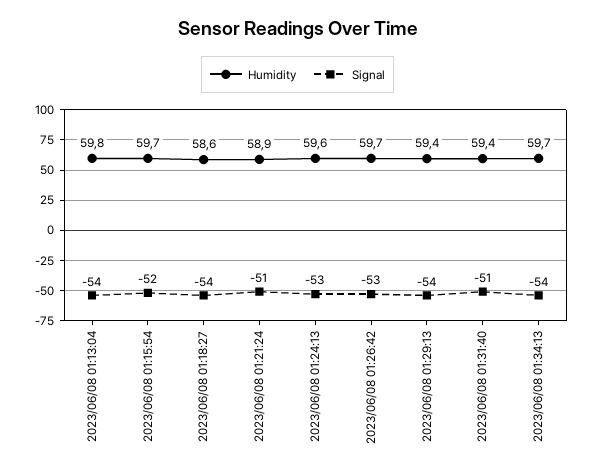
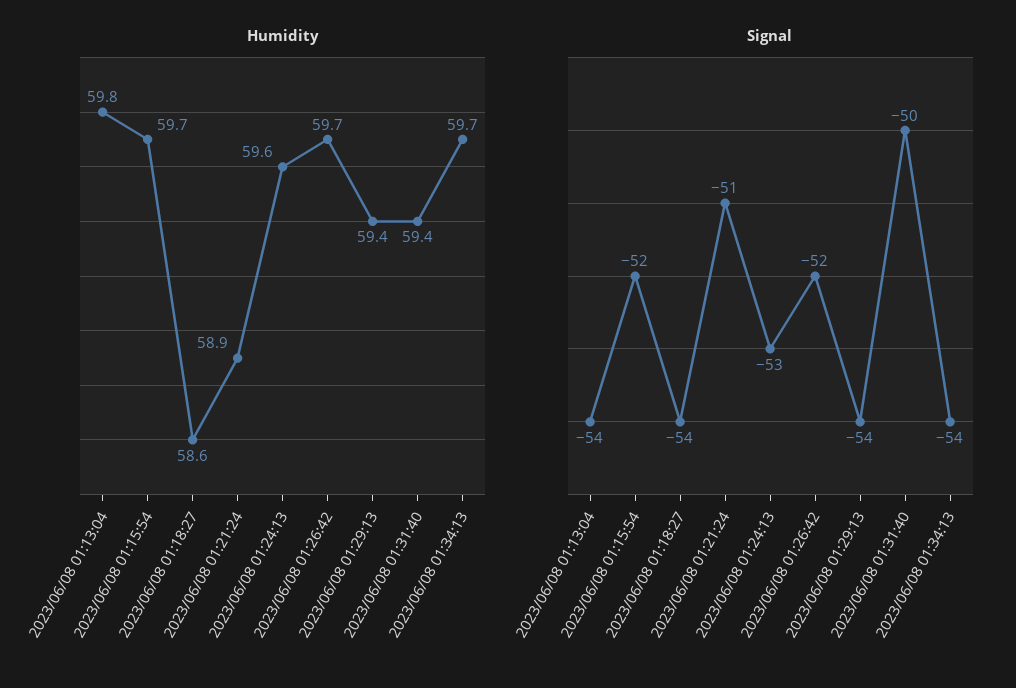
Signal, 2023/06/08 01:26:42: -53 -> -52
Signal, 2023/06/08 01:31:40: -51 -> -50

